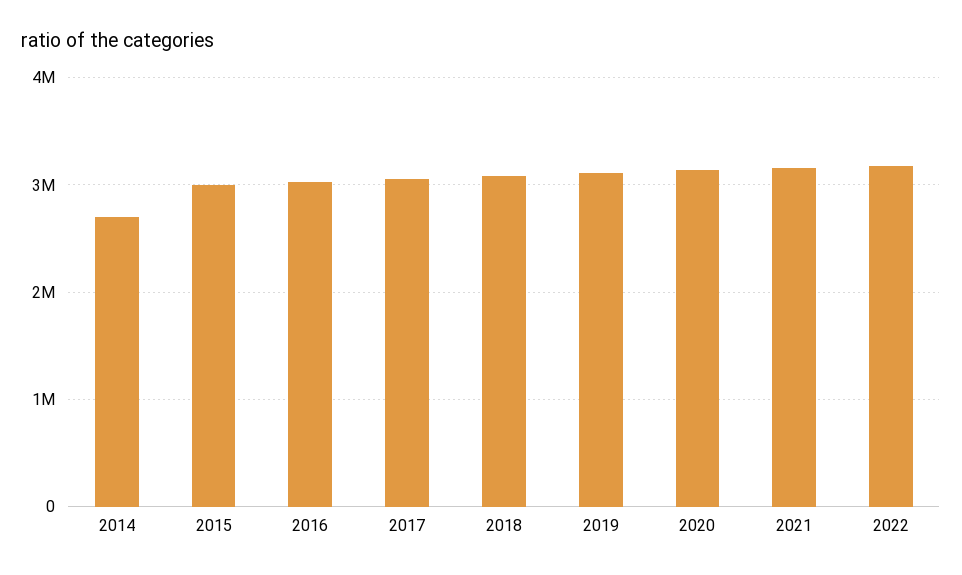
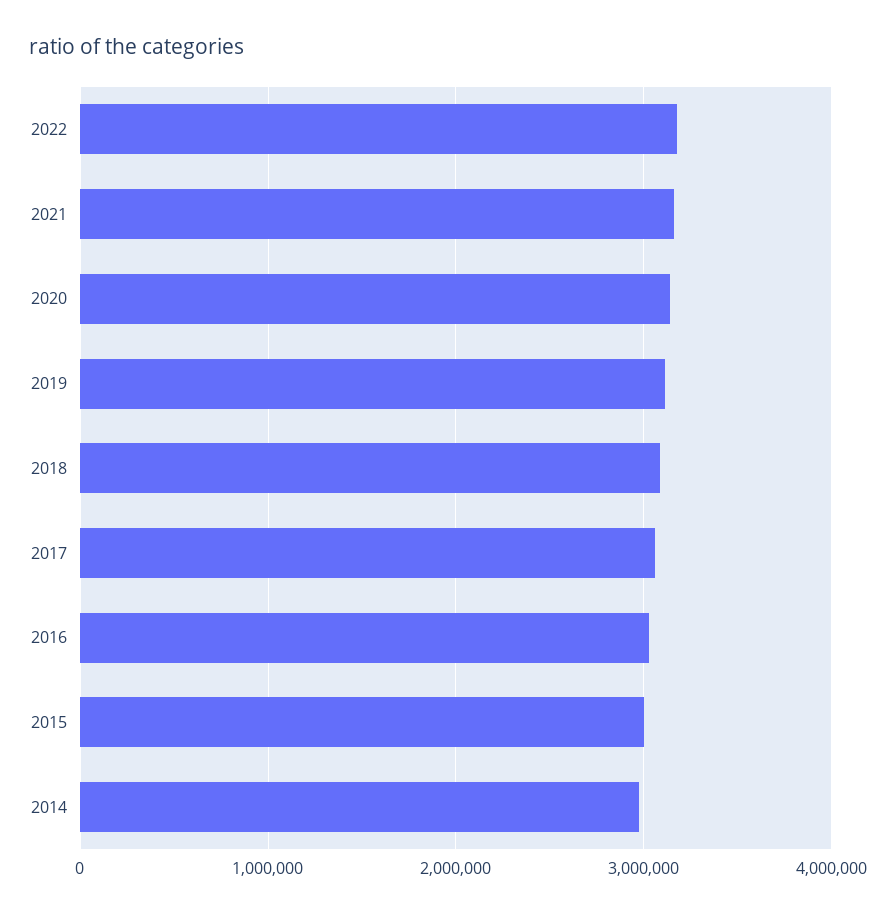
2014: 2700000 -> 3000000

